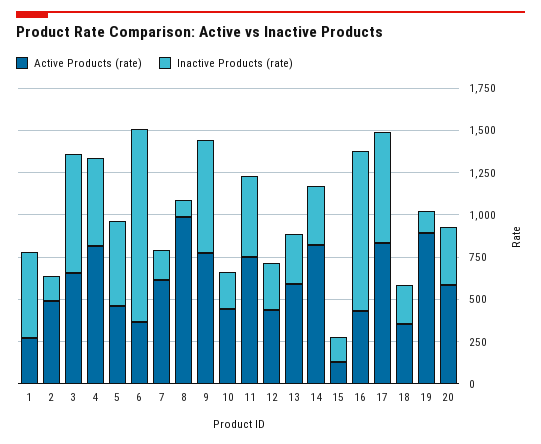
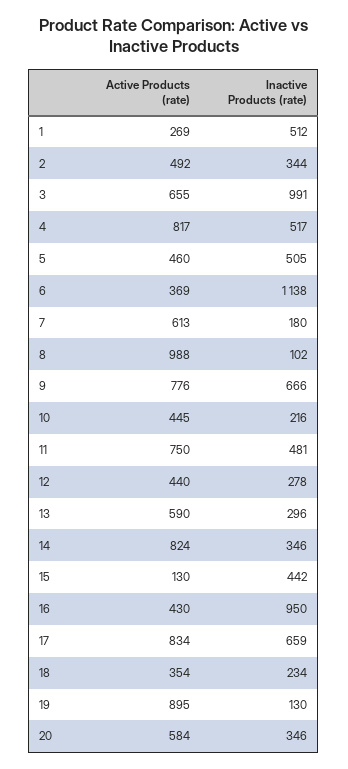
Inactive Products (rate), 2: 150 -> 344
Inactive Products (rate), 3: 700 -> 991
Inactive Products (rate), 15: 150 -> 442

